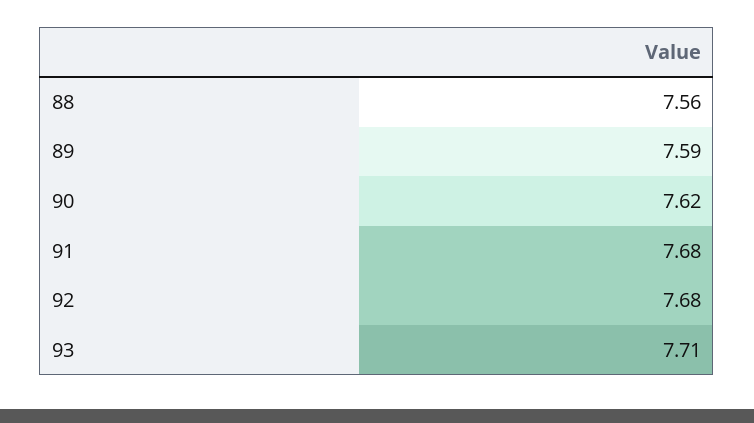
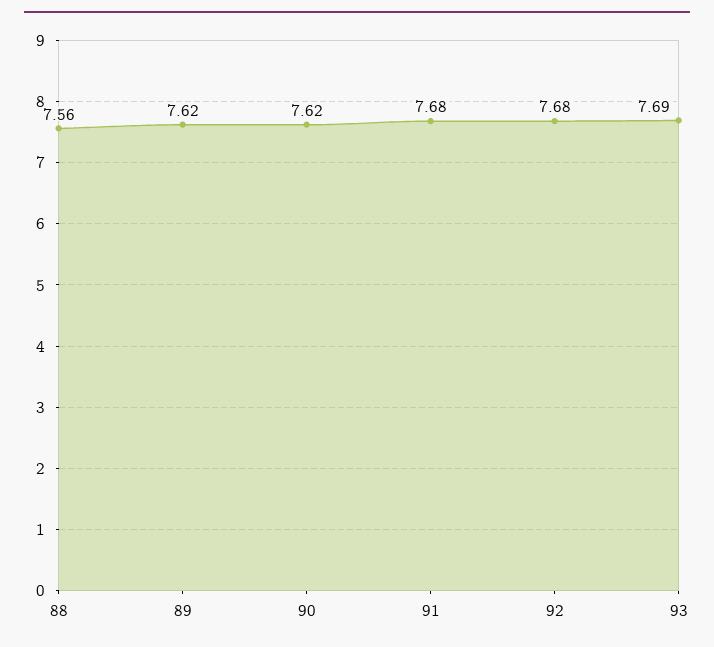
89: 7.59 -> 7.62
93: 7.71 -> 7.69

